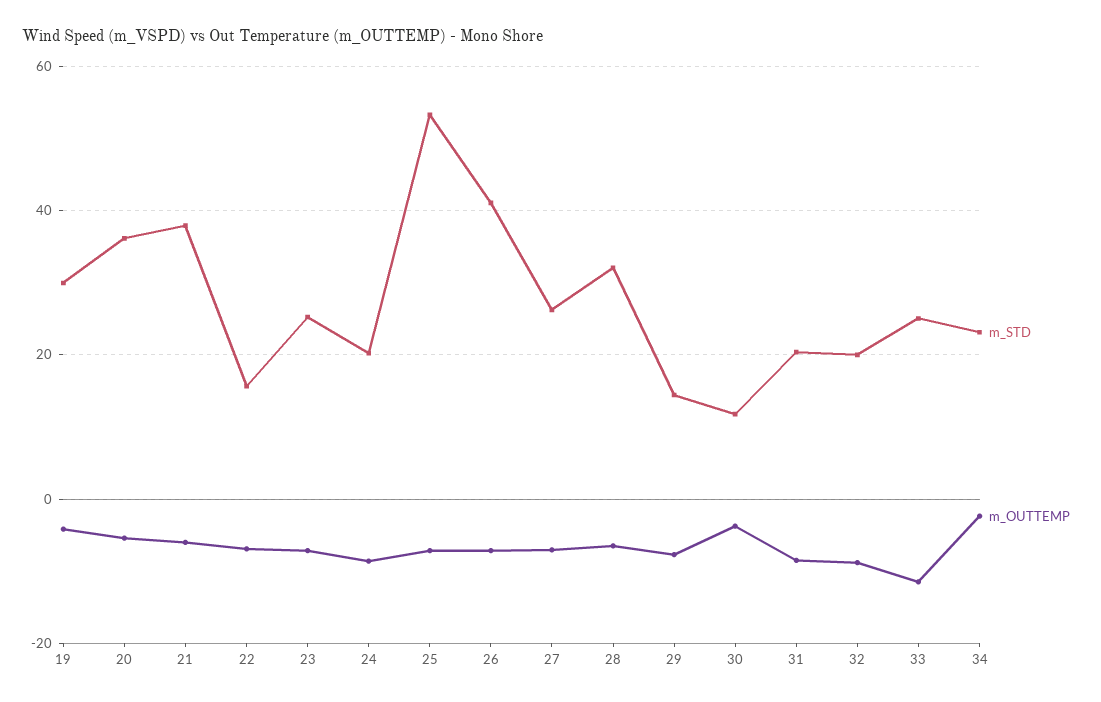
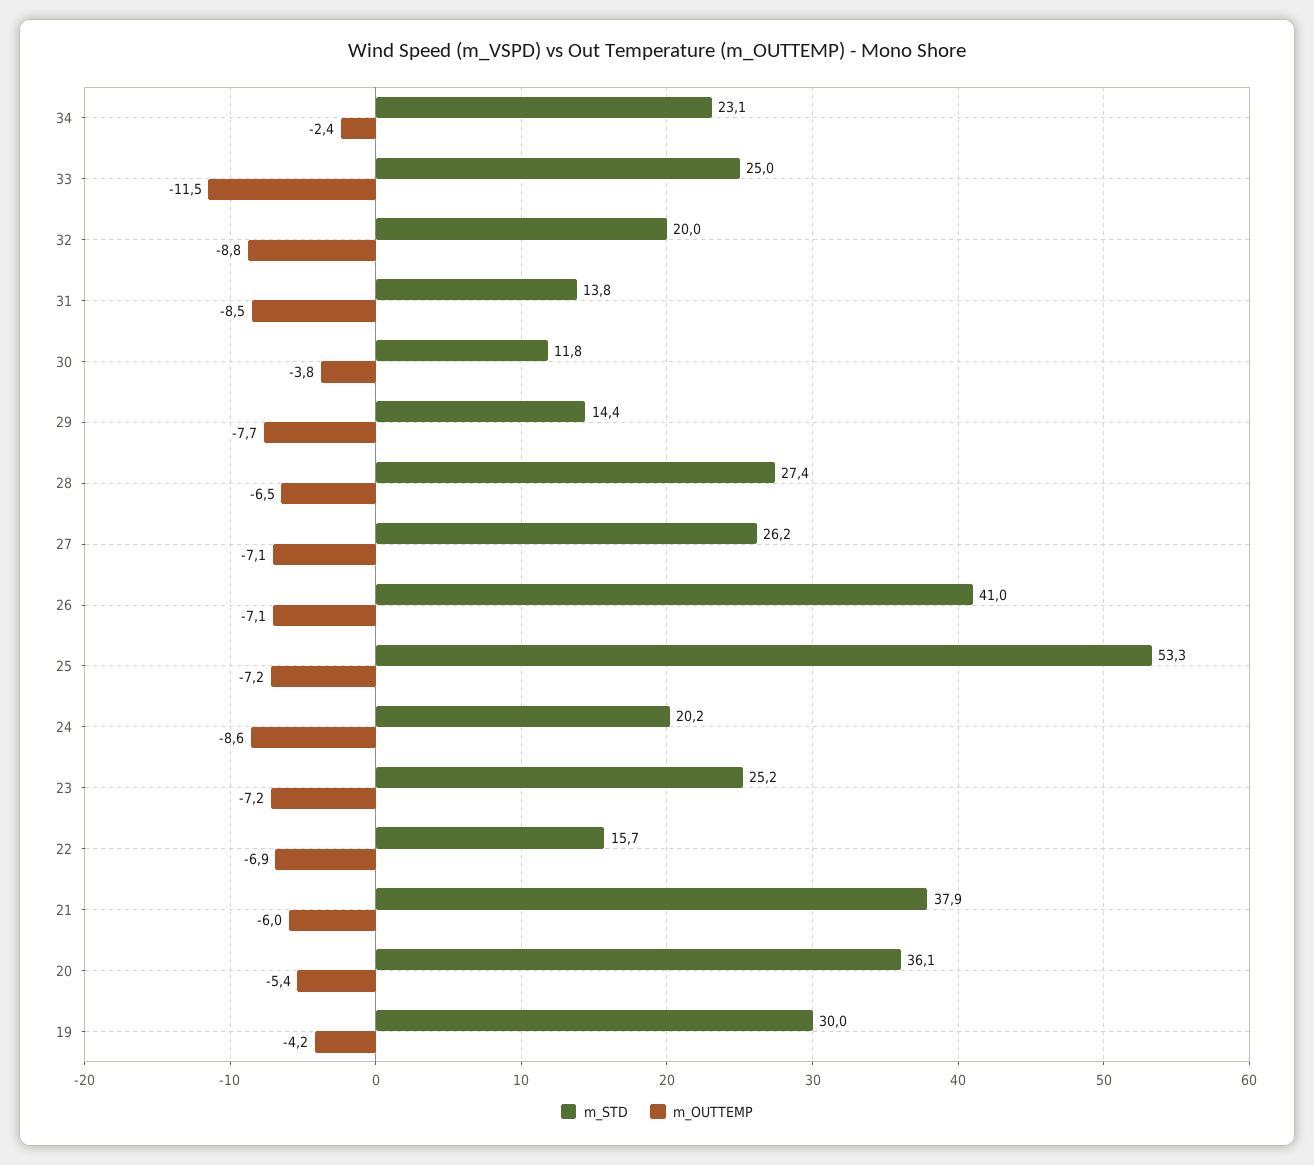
m_STD, 28: 32 -> 27.4
m_STD, 31: 20 -> 13.8

